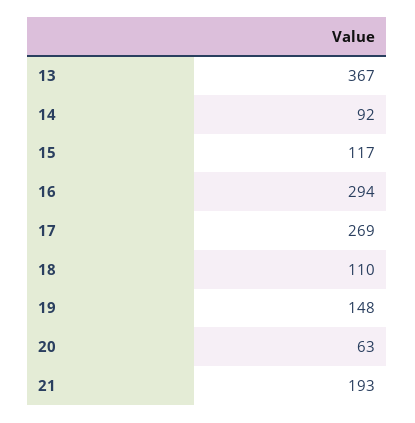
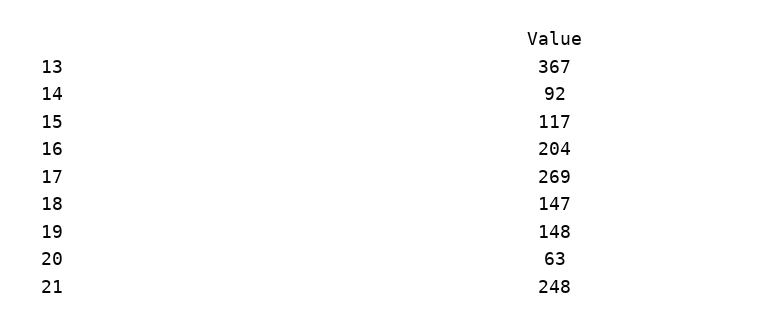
16: 294 -> 204
18: 110 -> 147
21: 193 -> 248

